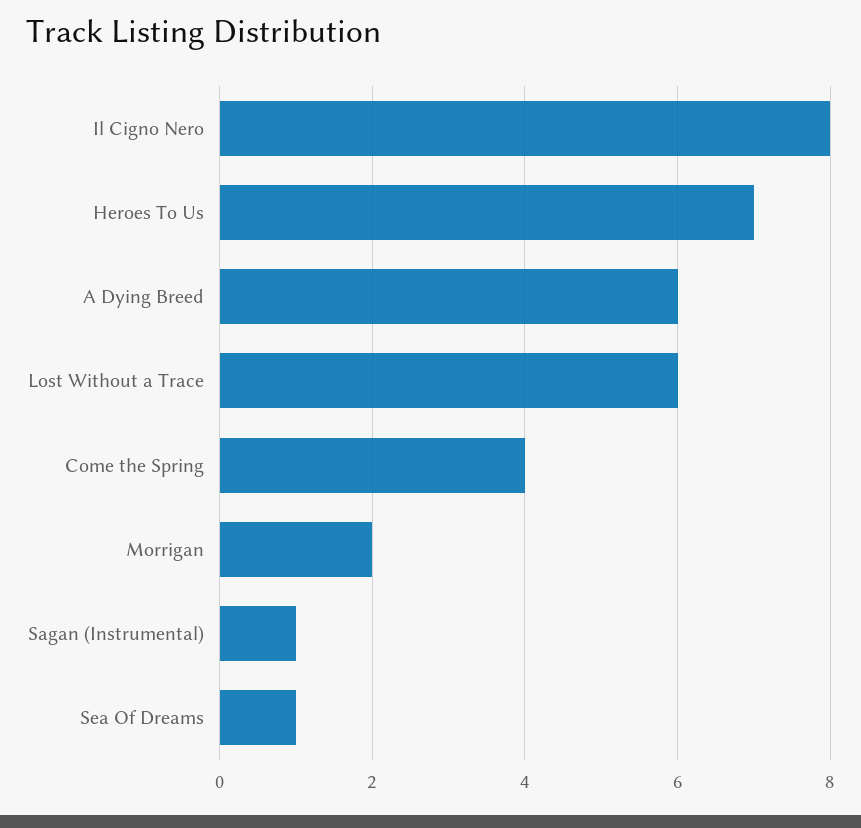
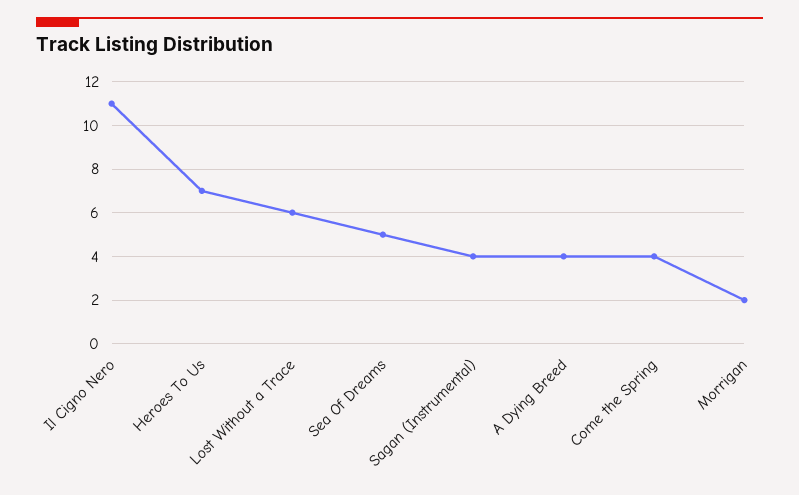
Il Cigno Nero: 8 -> 11
A Dying Breed: 6 -> 4
Sagan (Instrumental): 1 -> 4
Sea Of Dreams: 1 -> 5

